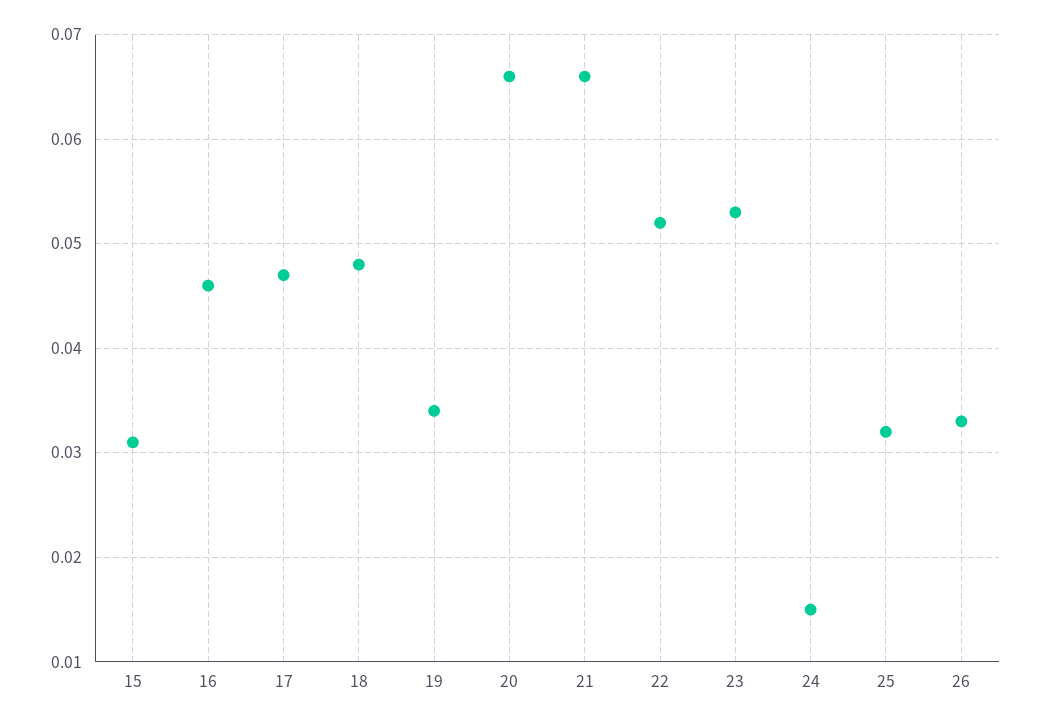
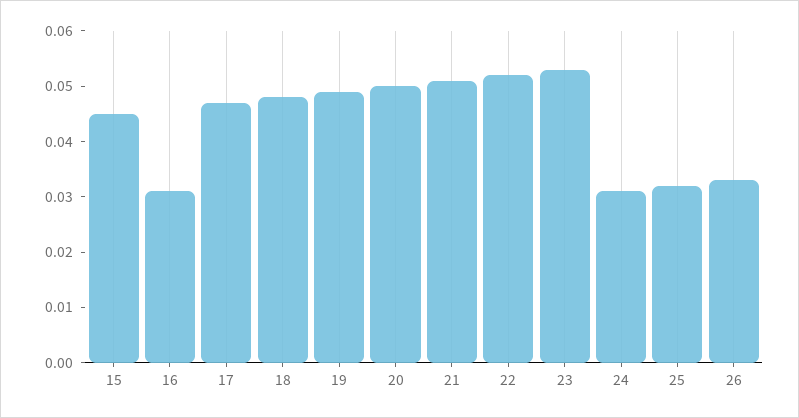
15: 0.031 -> 0.045
16: 0.046 -> 0.03
19: 0.034 -> 0.05
20: 0.066 -> 0.05
21: 0.066 -> 0.05
24: 0.015 -> 0.03

